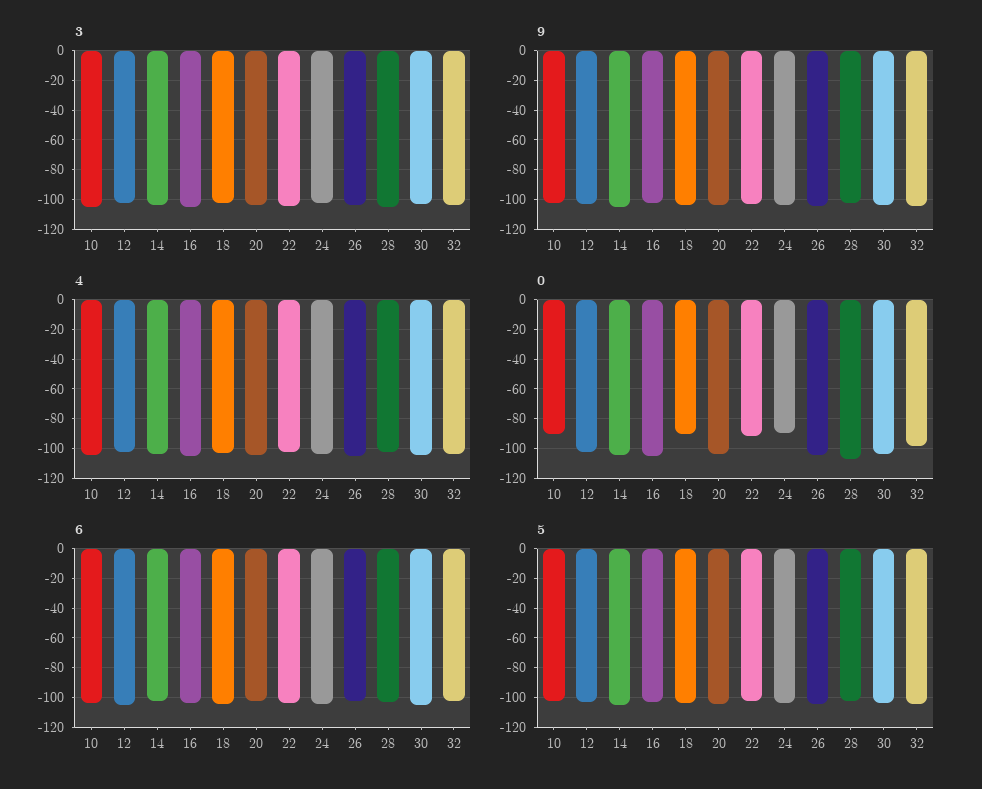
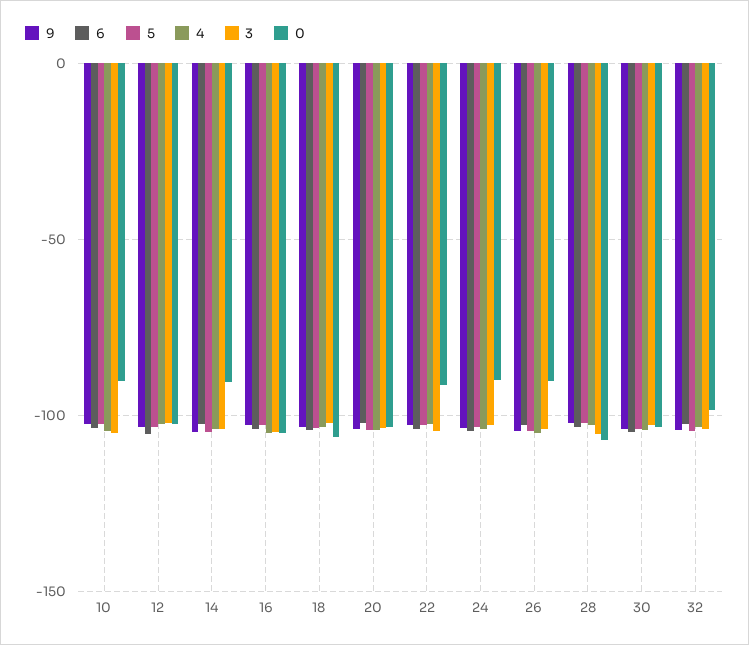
0, 14: -105 -> -90
0, 18: -90 -> -105
0, 26: -105 -> -90

